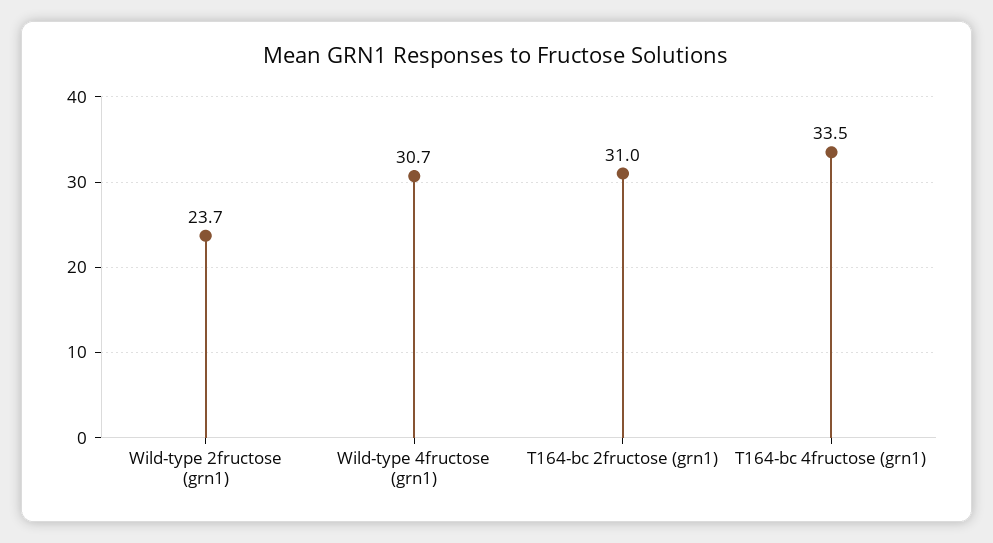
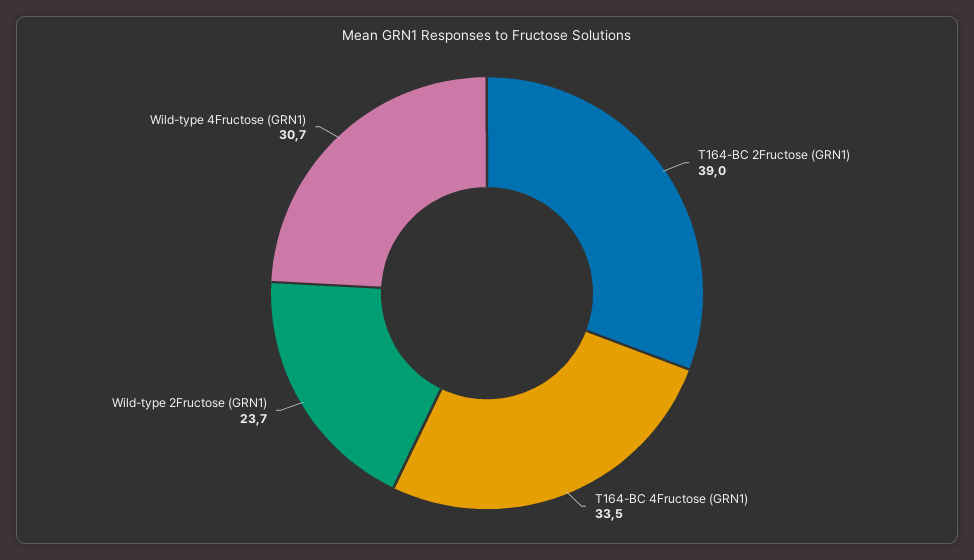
T164-bc 2fructose (grn1): 31 -> 39

